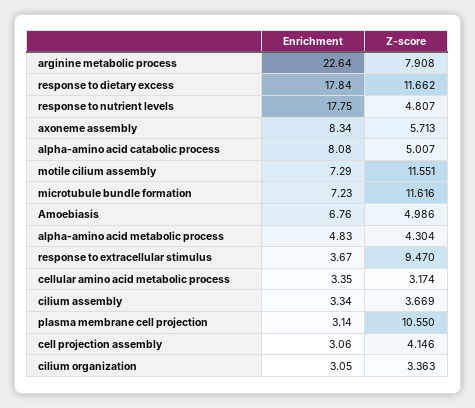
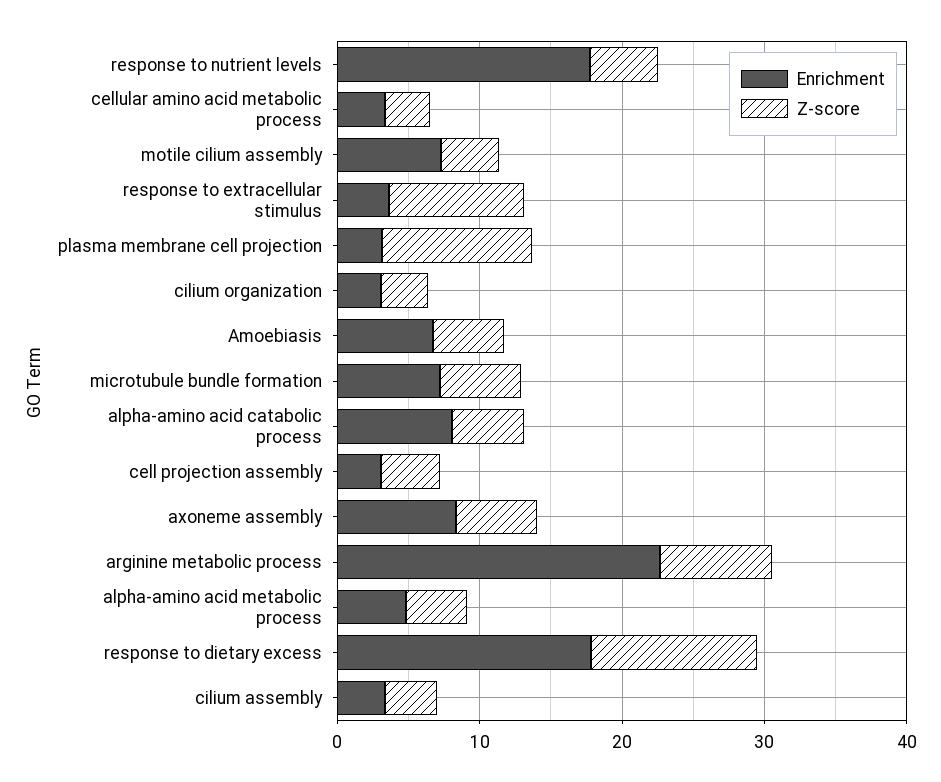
Z-score, motile cilium assembly: 11.551 -> 4
Z-score, microtubule bundle formation: 11.616 -> 6

